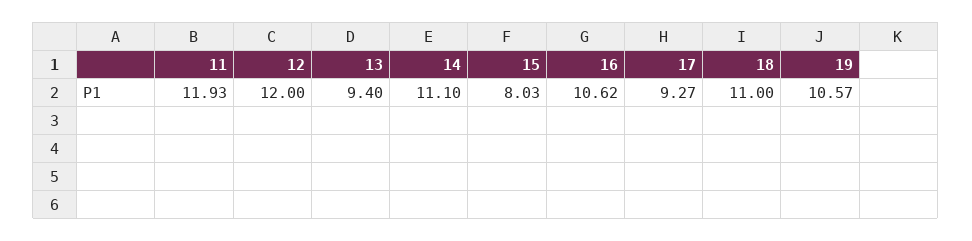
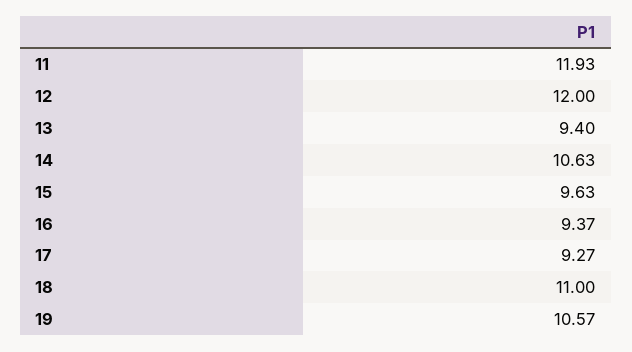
14: 11.1 -> 10.63
15: 8.03 -> 9.63
16: 10.62 -> 9.37

